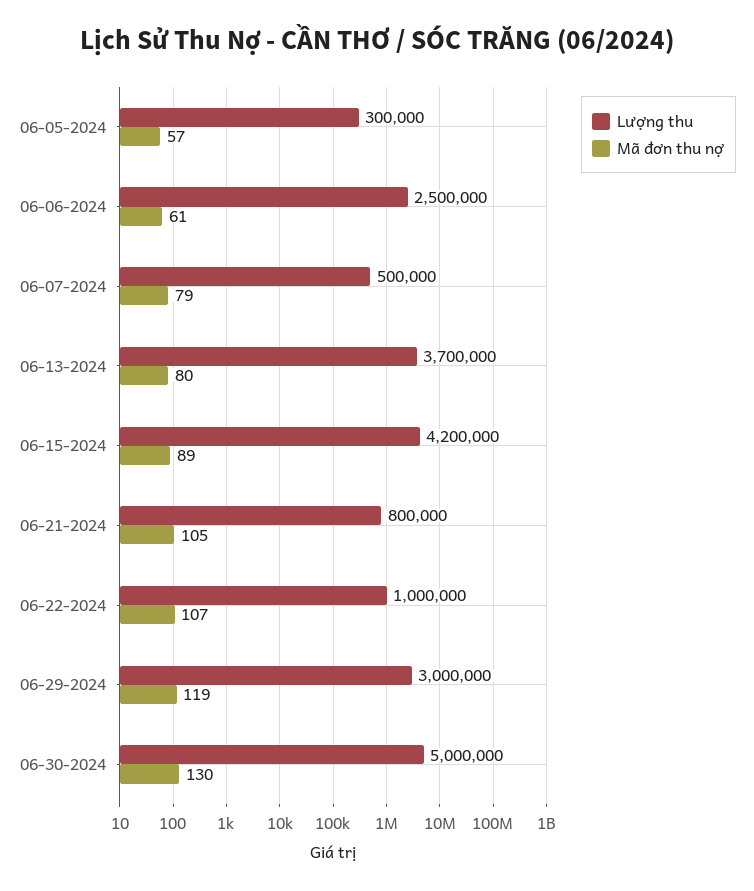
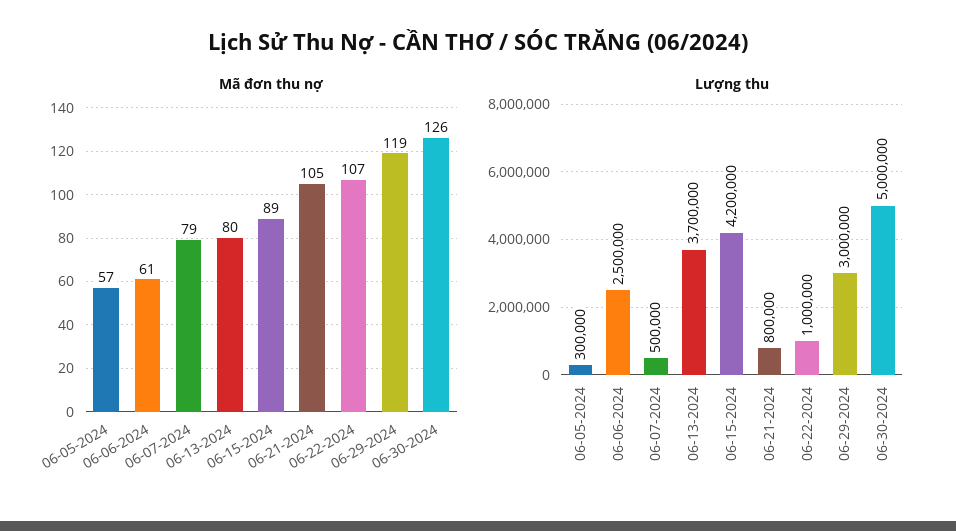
Mã đơn thu nợ, 06-30-2024: 130 -> 126

